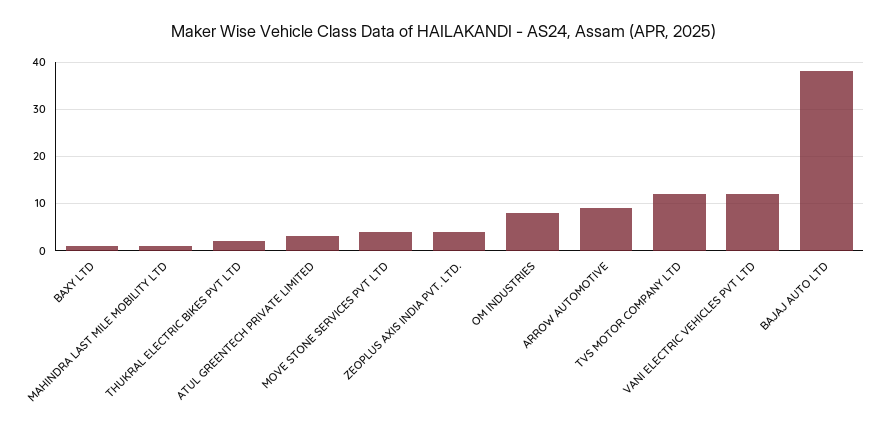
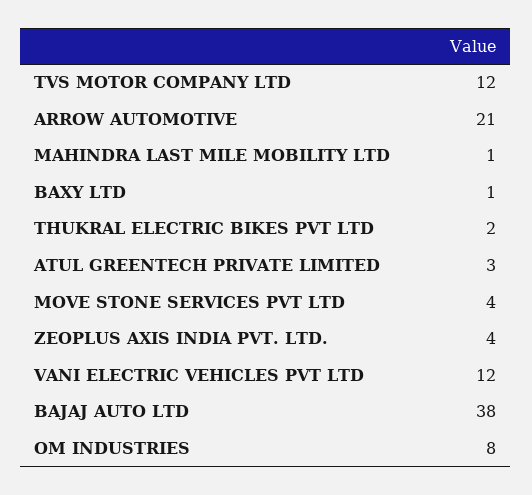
ARROW AUTOMOTIVE: 10 -> 21

